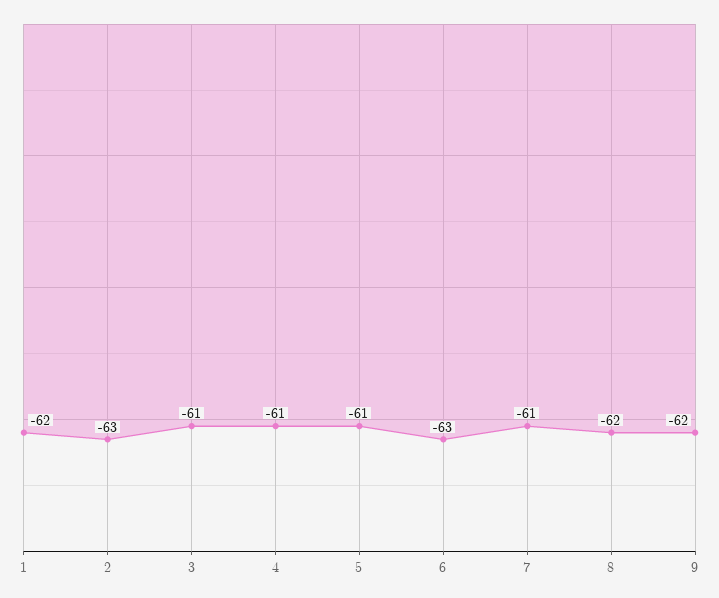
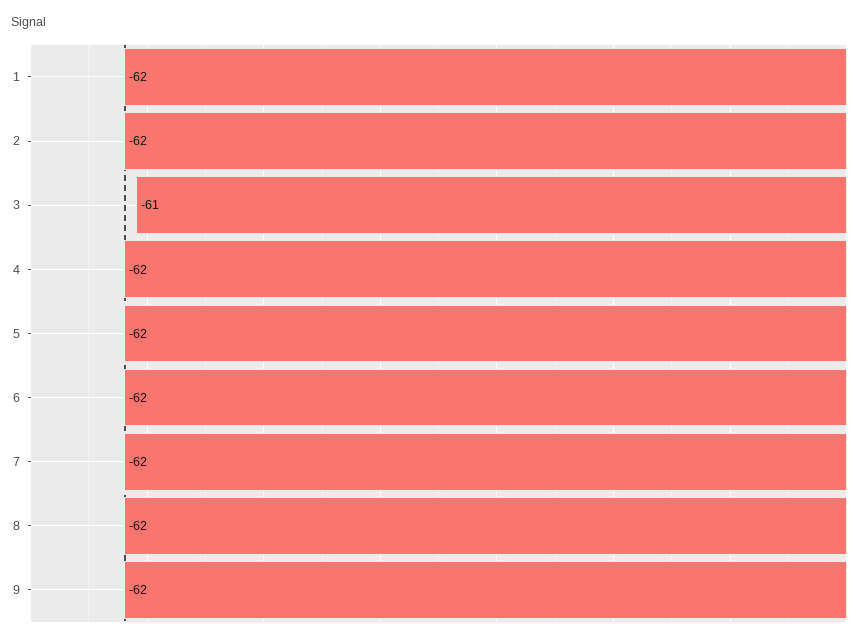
2: -63 -> -62
4: -61 -> -62
5: -61 -> -62
6: -63 -> -62
7: -61 -> -62

